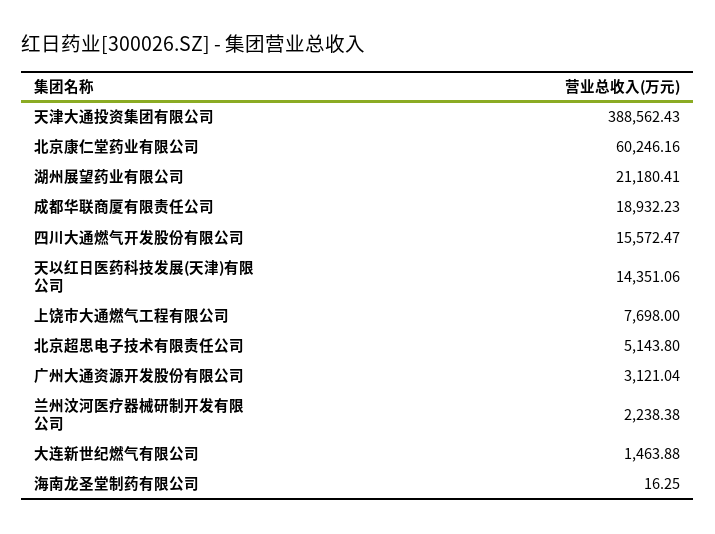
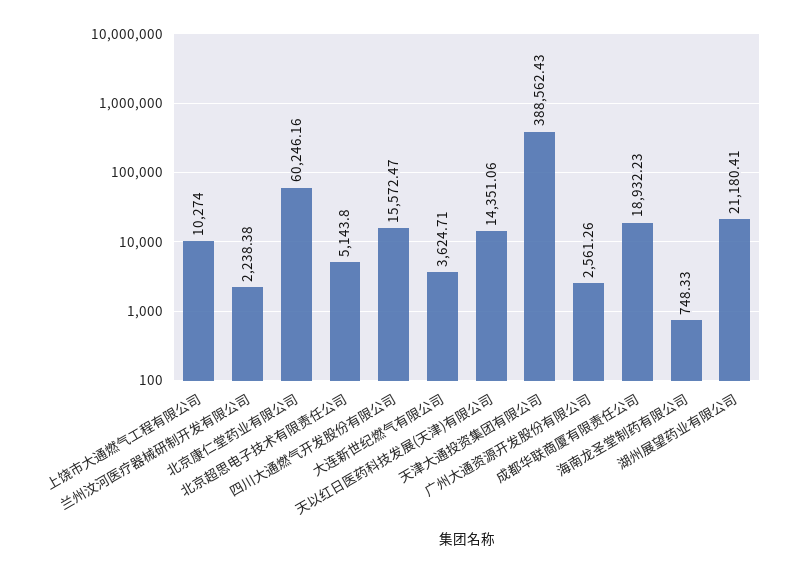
上饶市大通燃气工程有限公司: 7698 -> 10274
广州大通资源开发股份有限公司: 3121.04 -> 2561.26
大连新世纪燃气有限公司: 1463.88 -> 3624.71
海南龙圣堂制药有限公司: 16.25 -> 748.33

